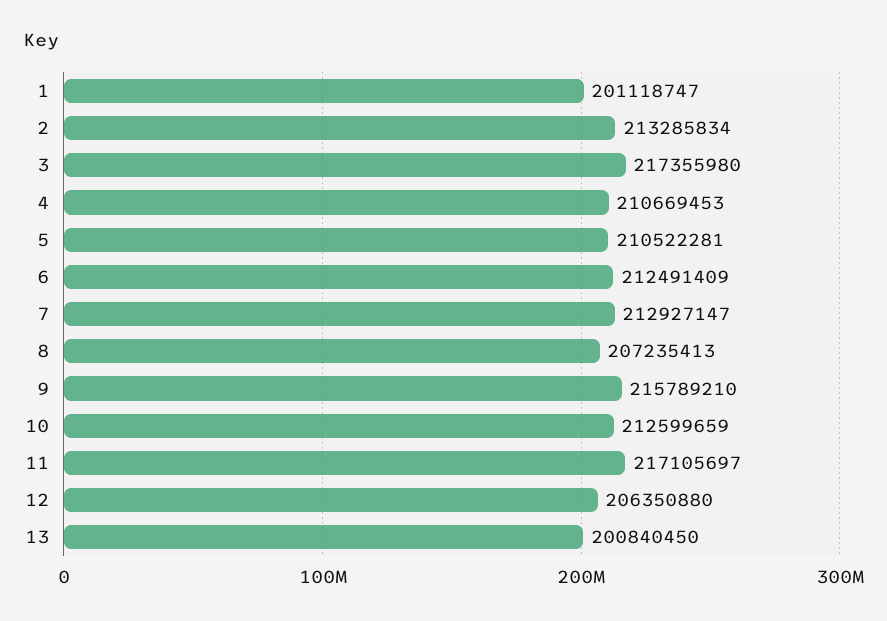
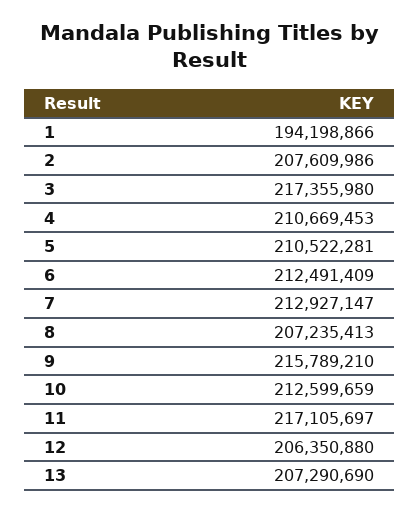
1: 201118747 -> 194198866
2: 213285834 -> 207609986
13: 200840450 -> 207290690

